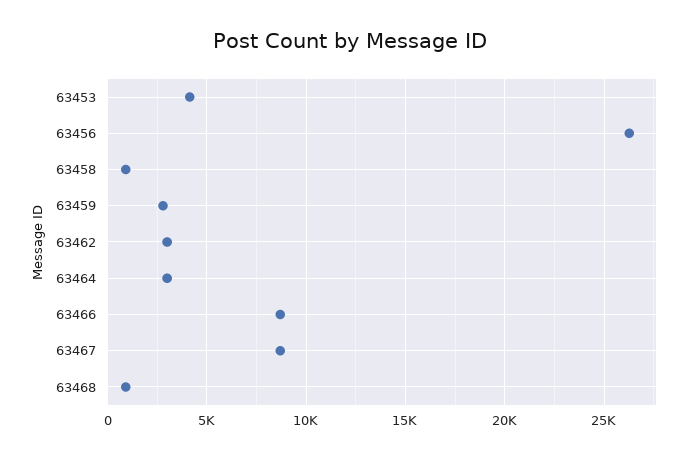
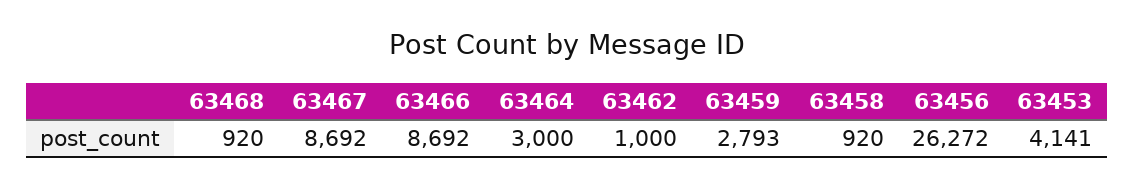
63462: 3000 -> 1000

